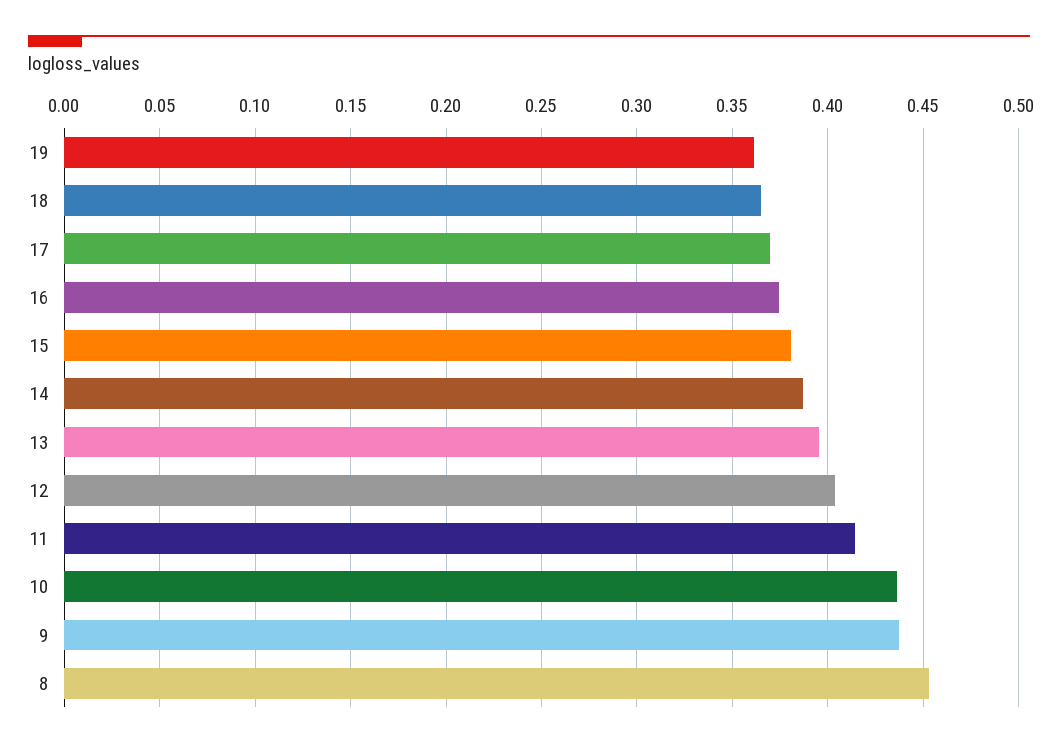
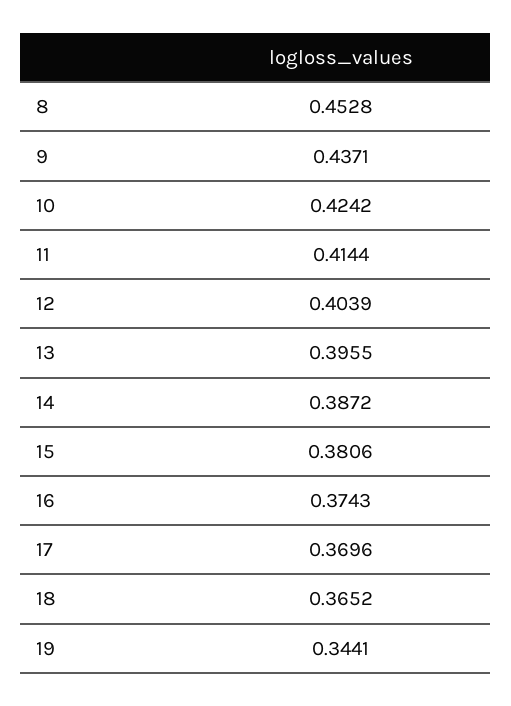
19: 0.36 -> 0.3441
10: 0.435 -> 0.4242

